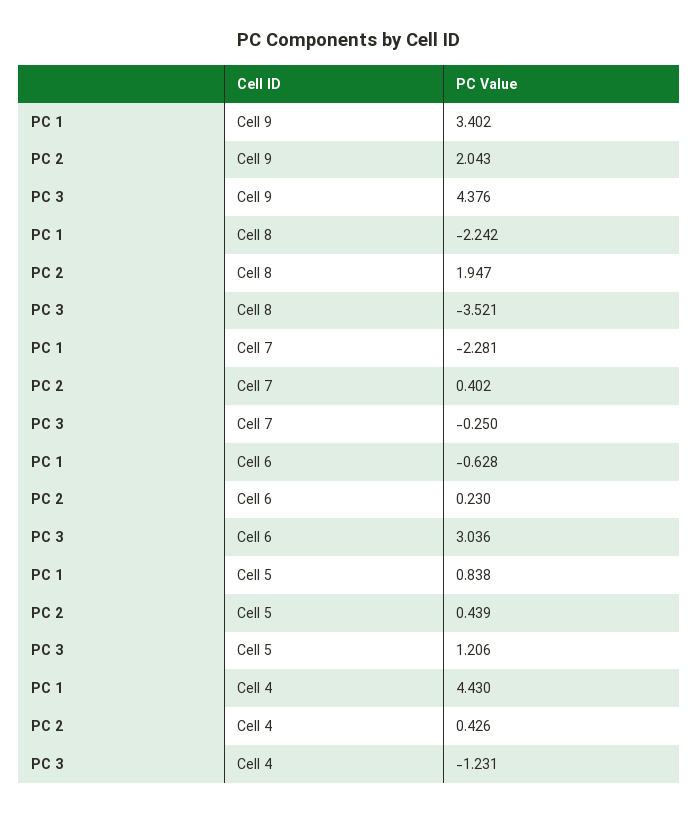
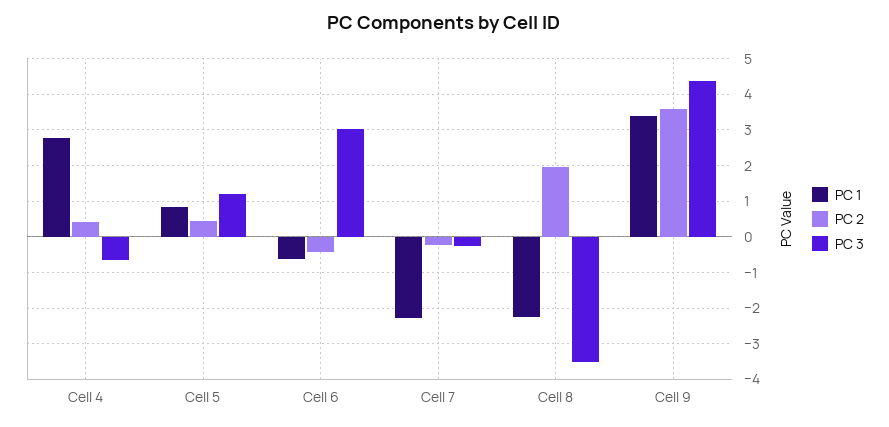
PC 2, Cell 9: 2.043 -> 3.6
PC 2, Cell 7: 0.402 -> -0.2
PC 2, Cell 6: 0.23 -> -0.4
PC 1, Cell 4: 4.43 -> 2.8
PC 3, Cell 4: -1.231 -> -0.6

